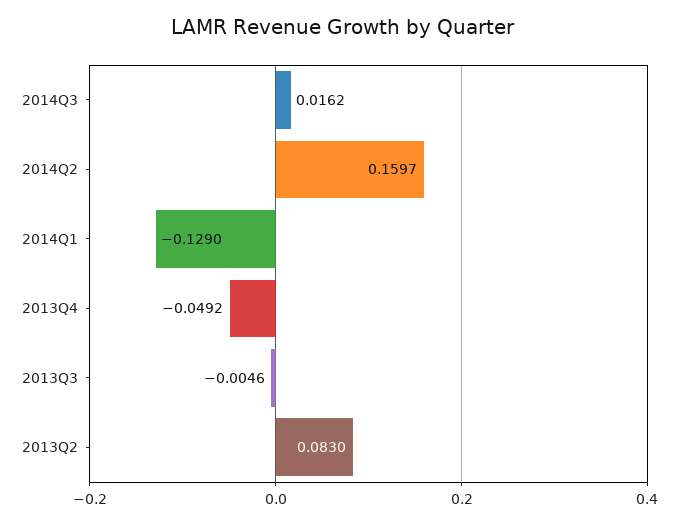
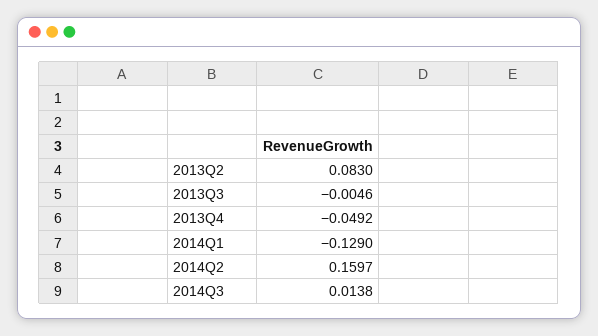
2014Q3: 0.0162 -> 0.0138

